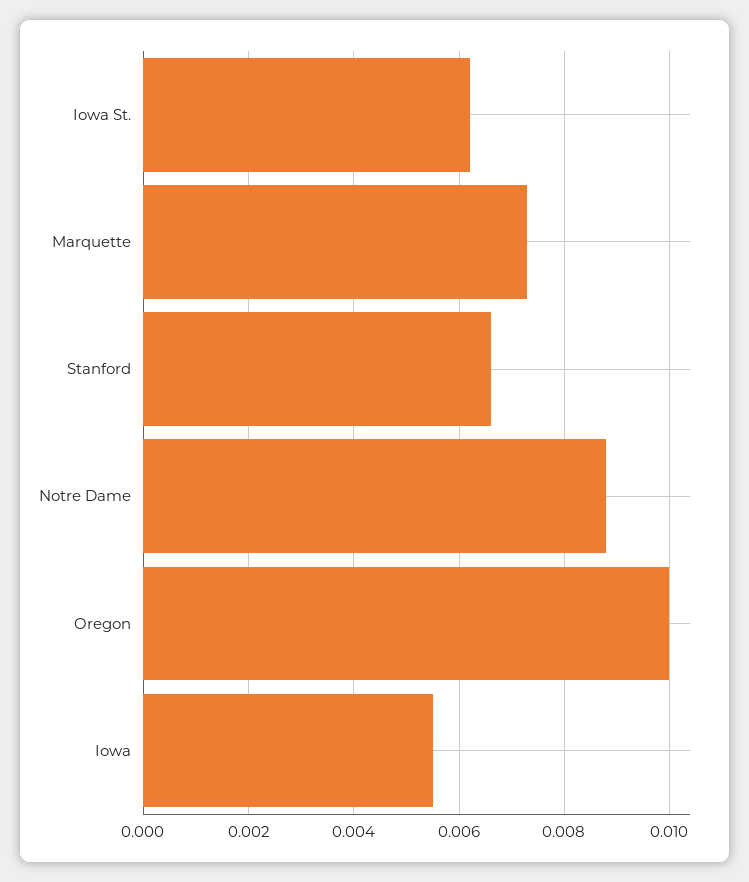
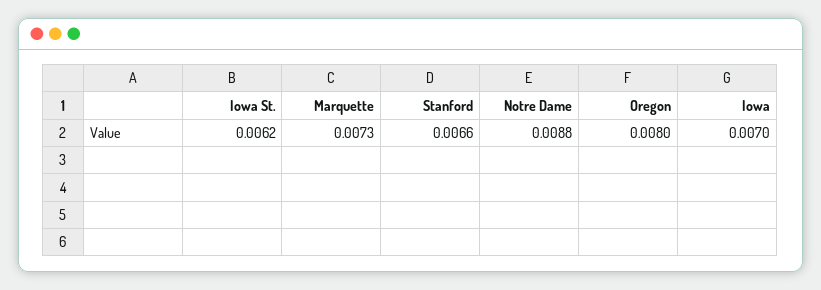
Oregon: 0.01 -> 0.008
Iowa: 0.0055 -> 0.007

